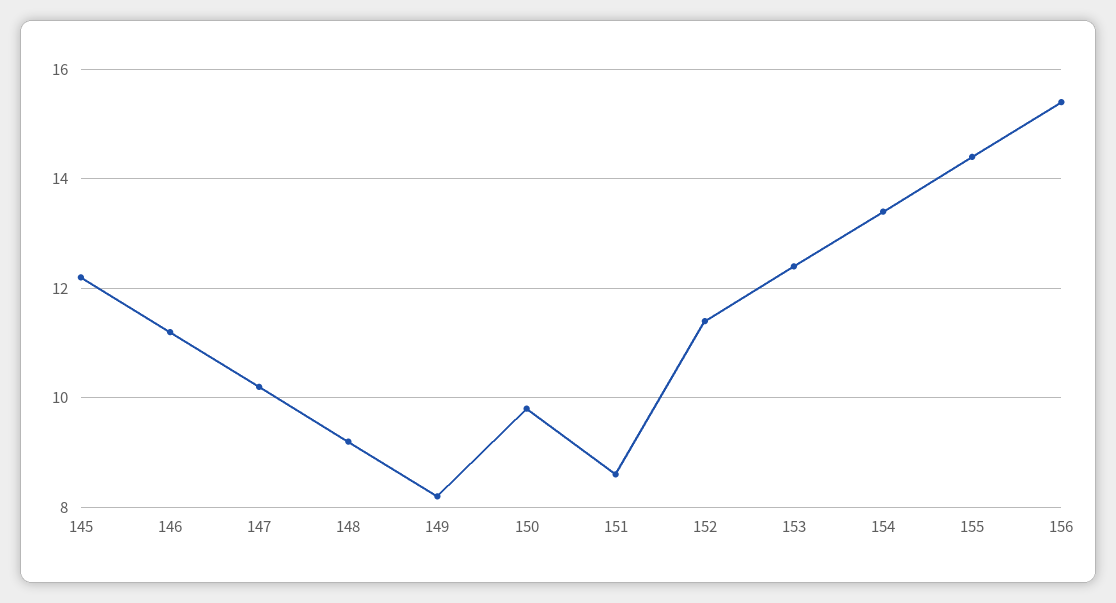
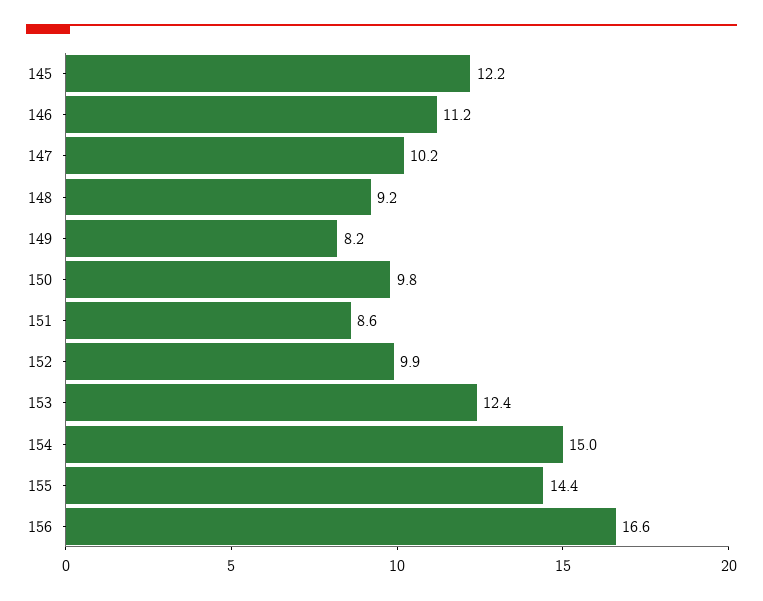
152: 11.5 -> 9.9
154: 13.5 -> 15
156: 15.5 -> 16.6

